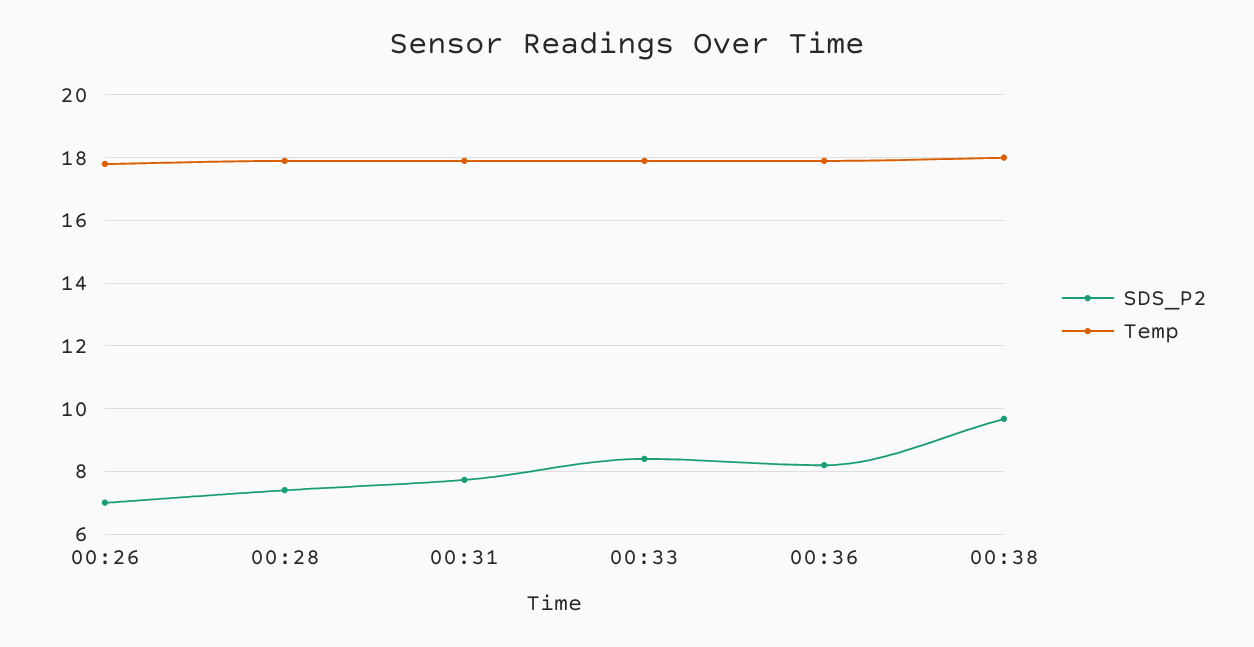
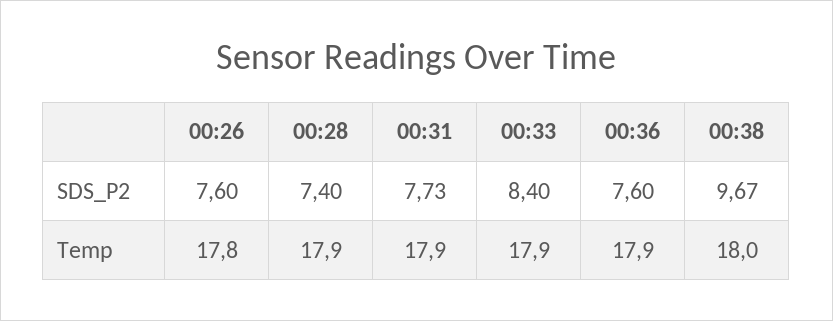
SDS_P2, 00:26: 7 -> 7.6
SDS_P2, 00:36: 8.2 -> 7.6

